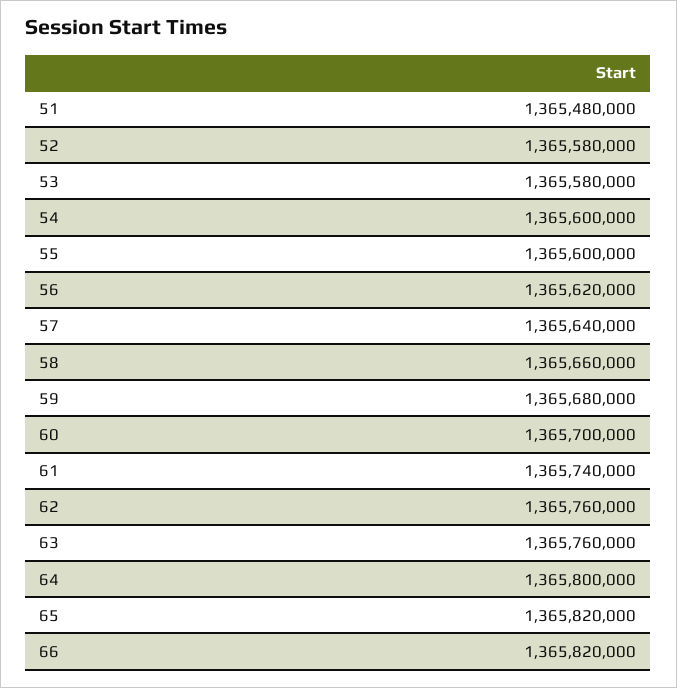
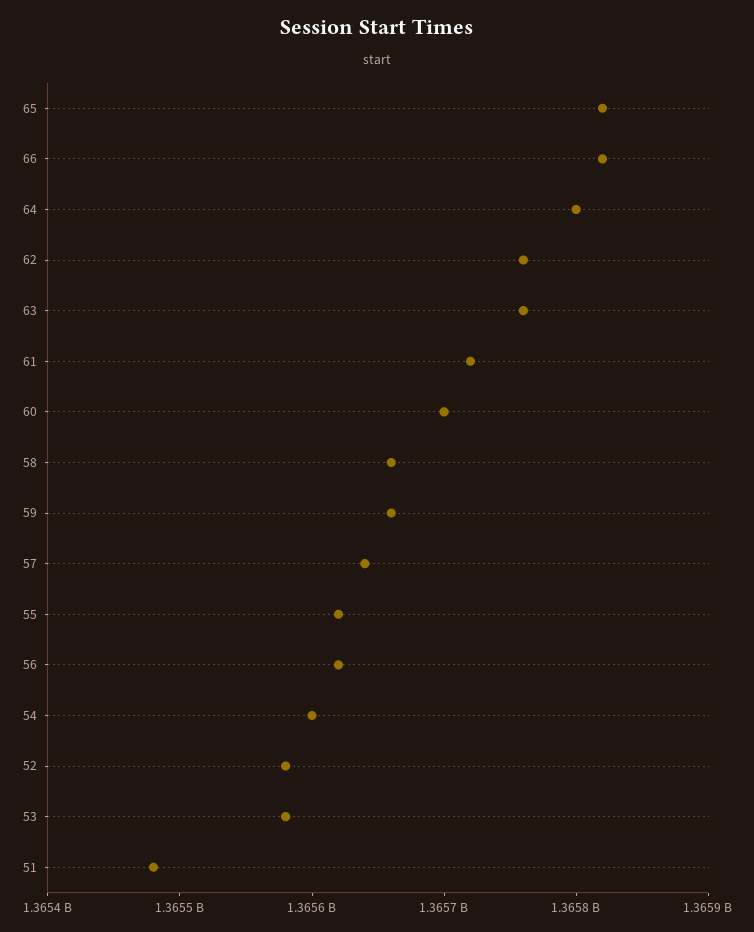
55: 1365600000 -> 1365620000
59: 1365680000 -> 1365660000
61: 1365740000 -> 1365720000

